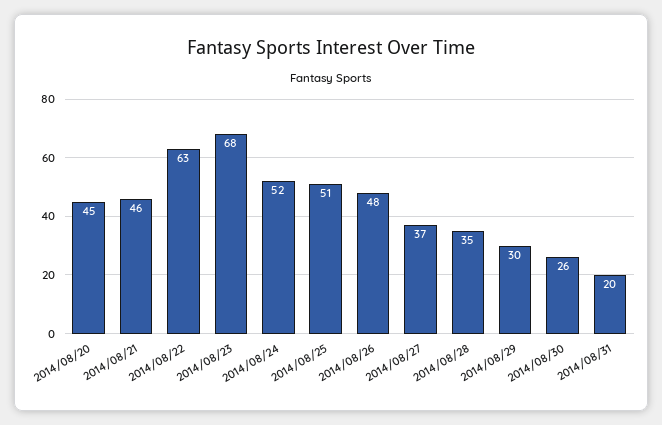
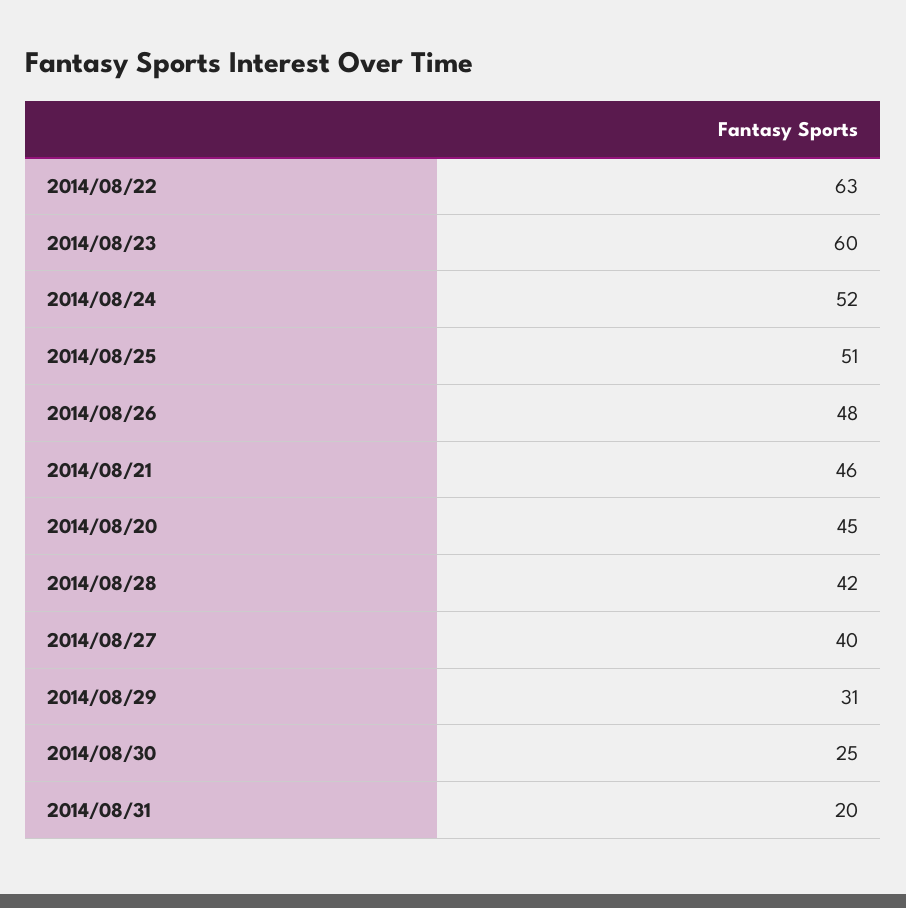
2014/08/23: 68 -> 60
2014/08/27: 37 -> 40
2014/08/28: 35 -> 42
2014/08/29: 30 -> 31
2014/08/30: 26 -> 25

